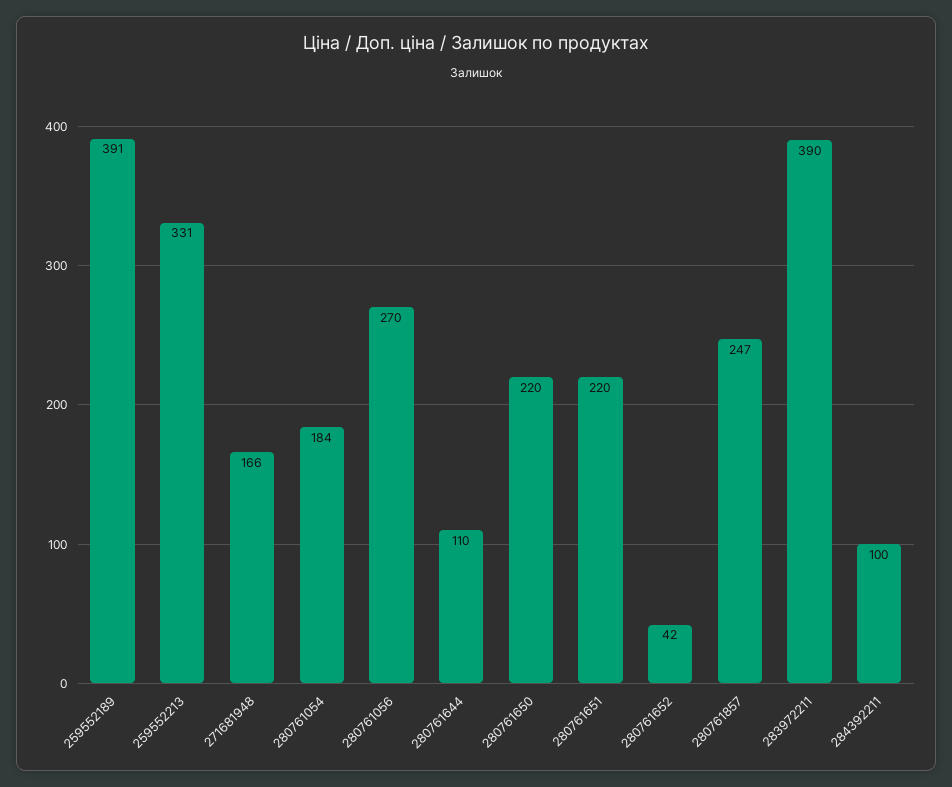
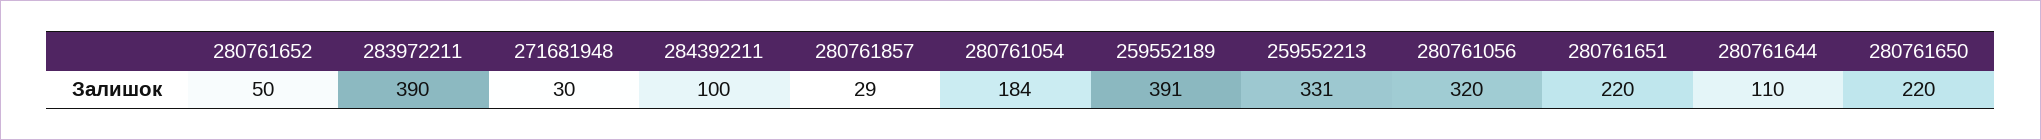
271681948: 166 -> 30
280761056: 270 -> 320
280761652: 42 -> 50
280761857: 247 -> 29

